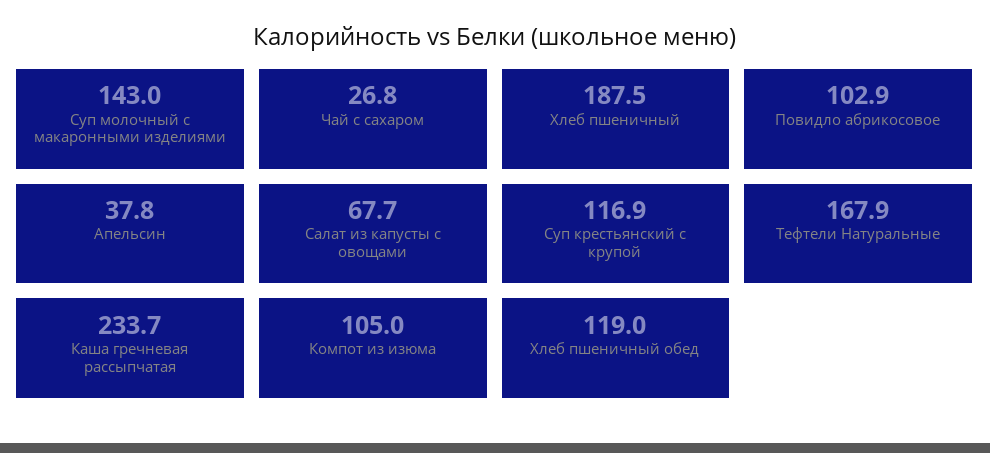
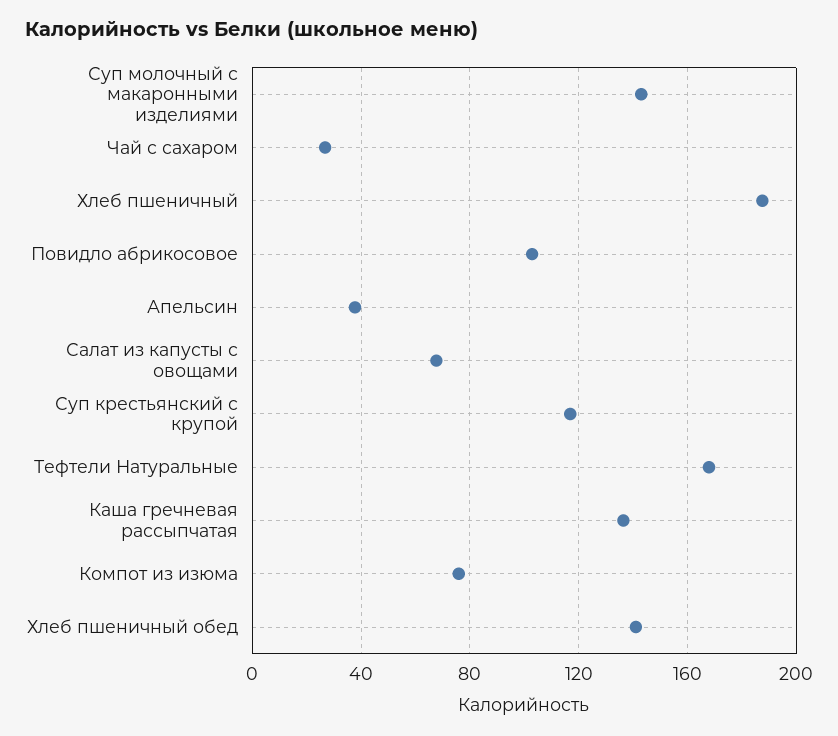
Каша гречневая рассыпчатая: 233.7 -> 135
Компот из изюма: 105 -> 75
Хлеб пшеничный обед: 119 -> 140

